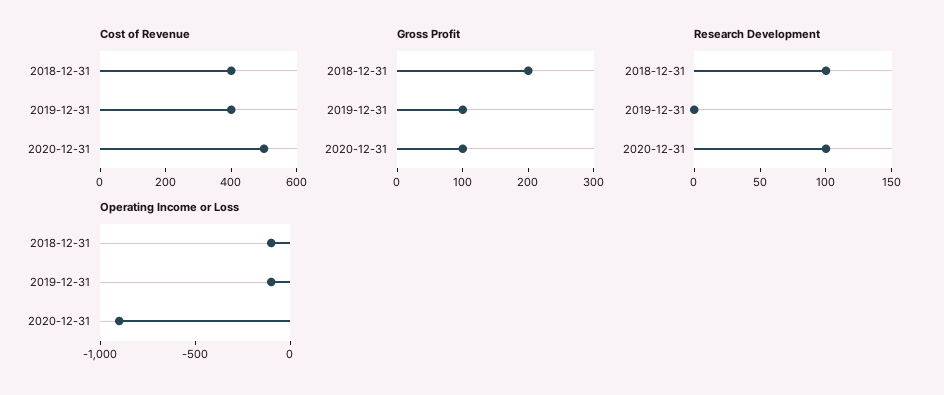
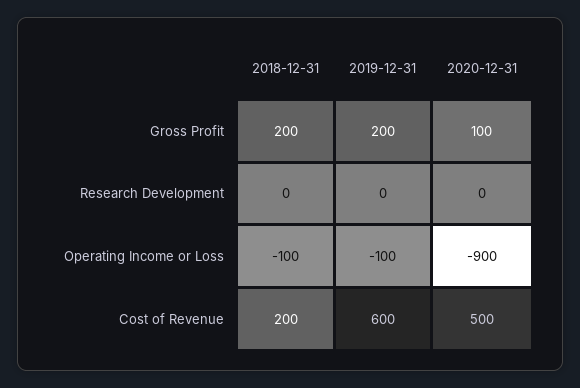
Cost of Revenue, 2018-12-31: 400 -> 200
Cost of Revenue, 2019-12-31: 400 -> 600
Gross Profit, 2019-12-31: 100 -> 200
Research Development, 2018-12-31: 100 -> 0
Research Development, 2020-12-31: 100 -> 0

